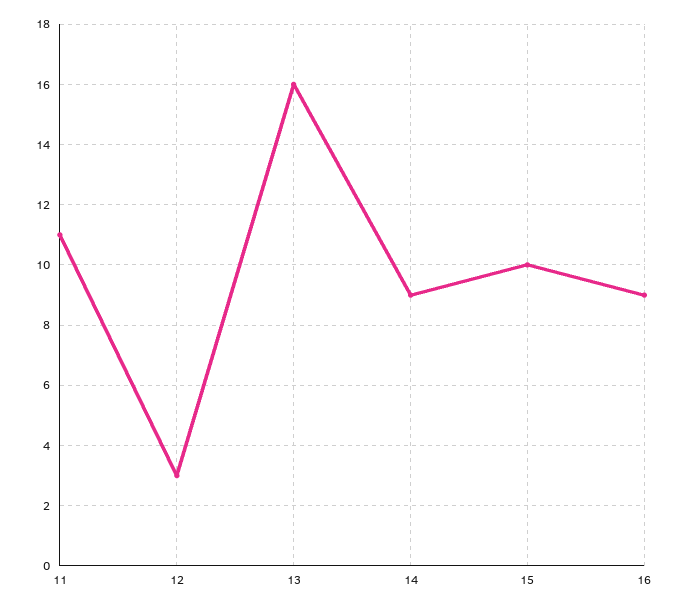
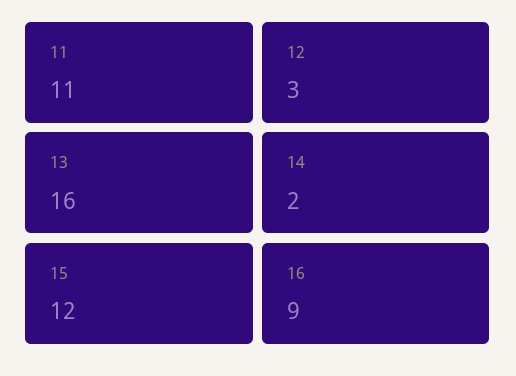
14: 9 -> 2
15: 10 -> 12

